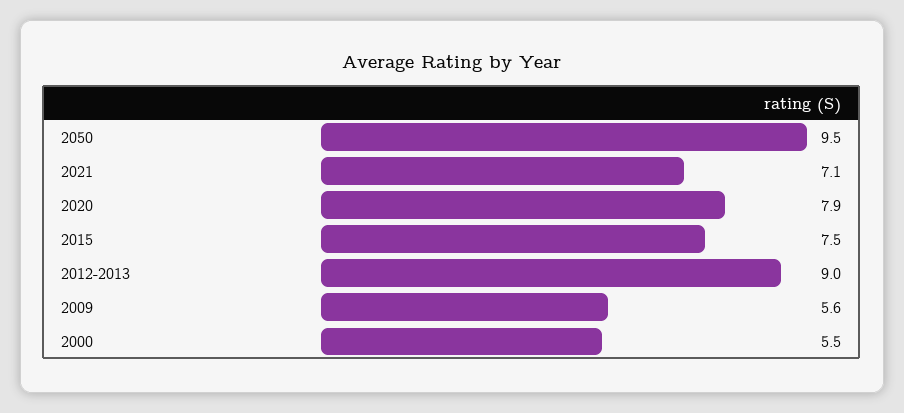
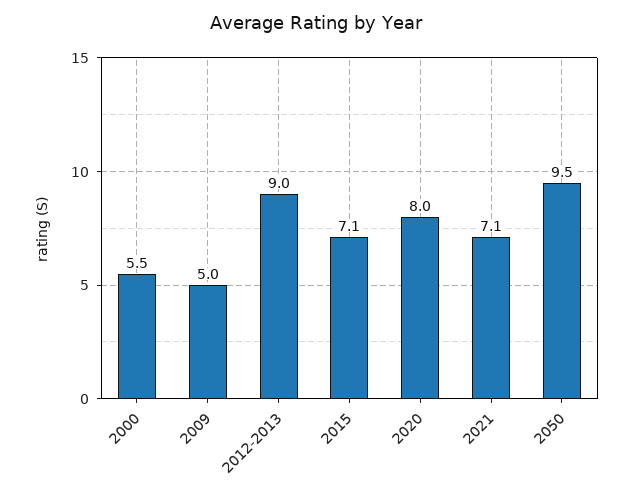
2020: 7.9 -> 8
2015: 7.5 -> 7.1
2009: 5.6 -> 5

